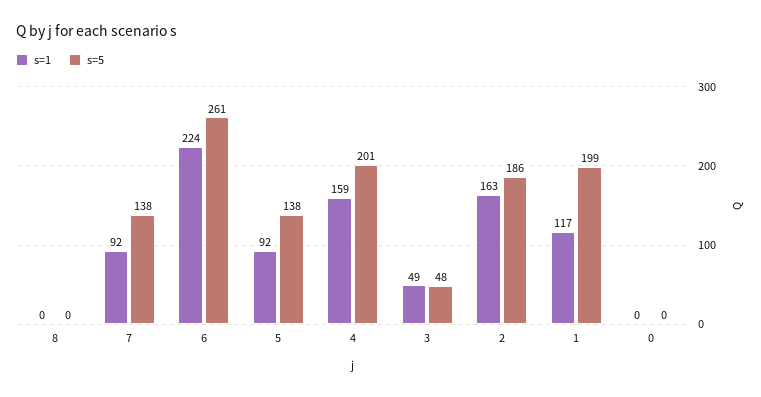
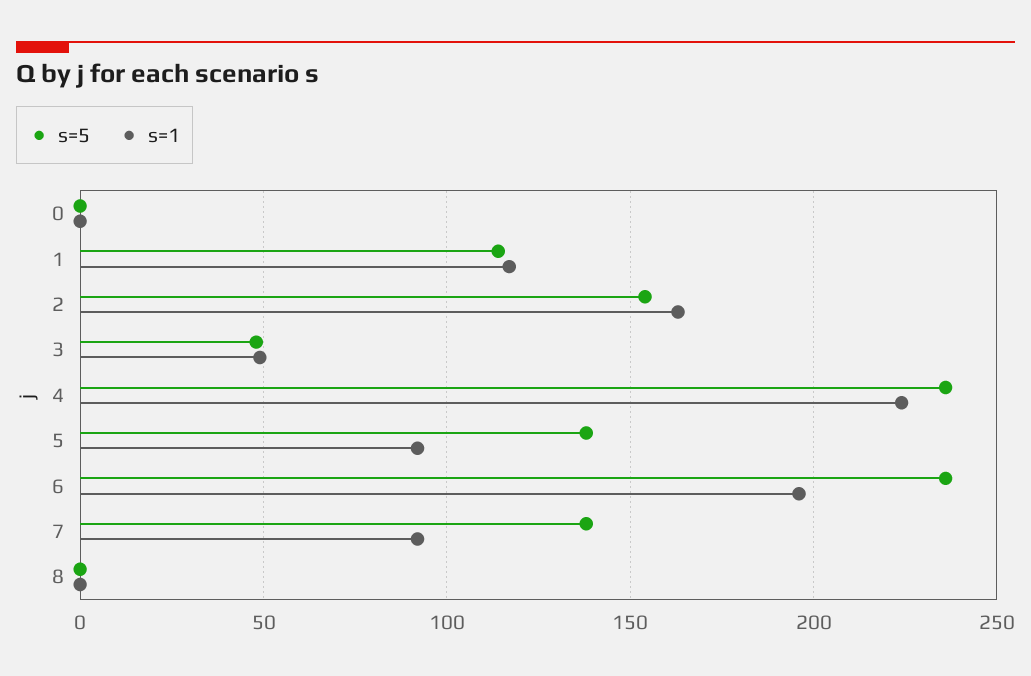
s=1, 6: 224 -> 195
s=5, 6: 261 -> 235
s=1, 4: 159 -> 225
s=5, 4: 201 -> 235
s=5, 2: 186 -> 155
s=5, 1: 199 -> 115

